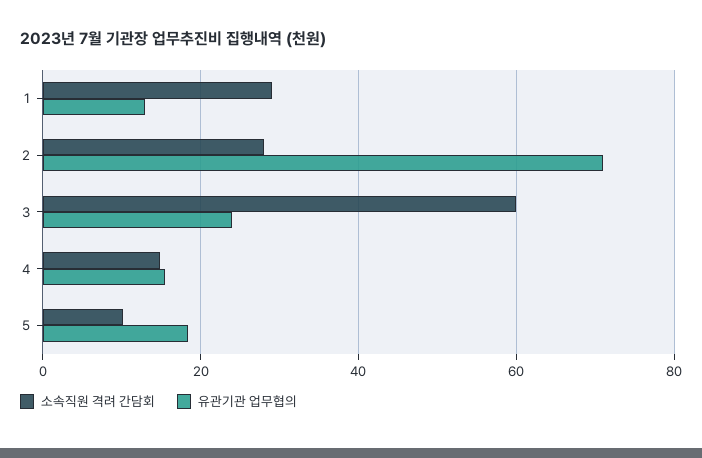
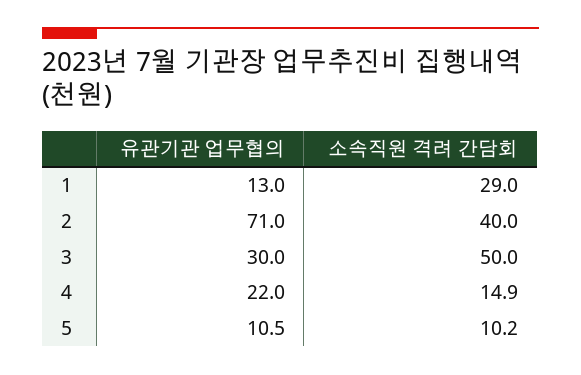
소속직원 격려 간담회, 2: 28 -> 40
소속직원 격려 간담회, 3: 60 -> 50
유관기관 업무협의, 3: 24 -> 30
유관기관 업무협의, 4: 16 -> 22
유관기관 업무협의, 5: 18 -> 10.5

